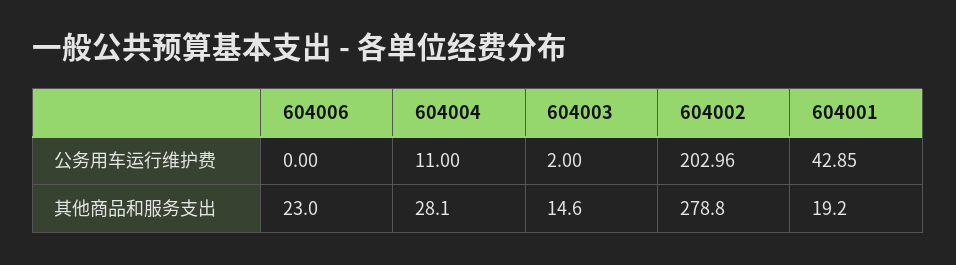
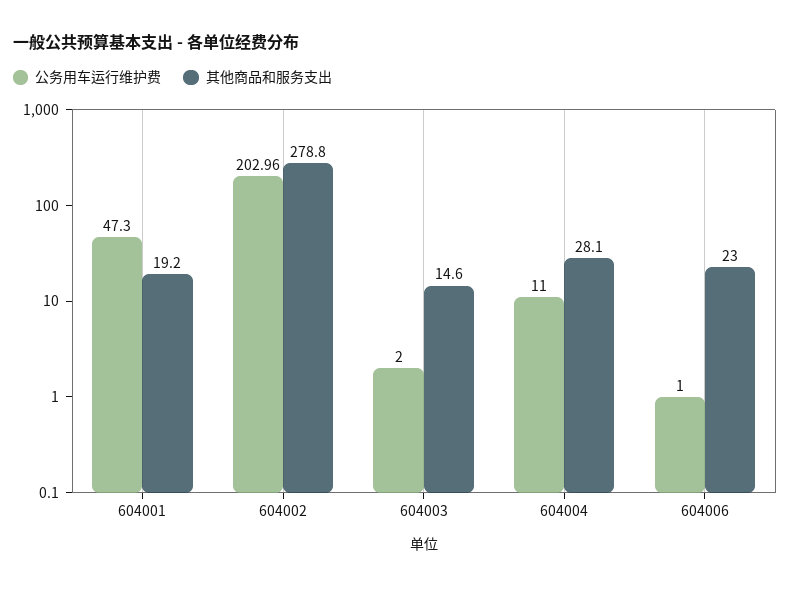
公务用车运行维护费, 604006: 0 -> 1
公务用车运行维护费, 604001: 42.85 -> 47.3

